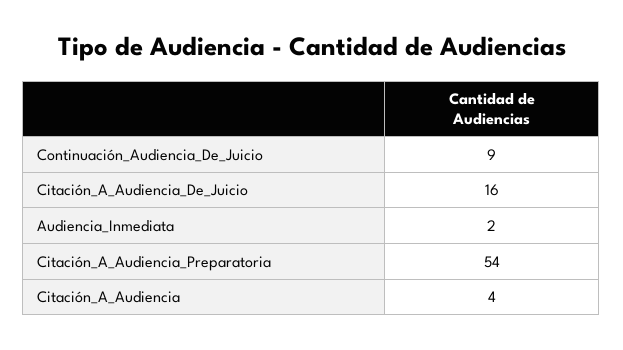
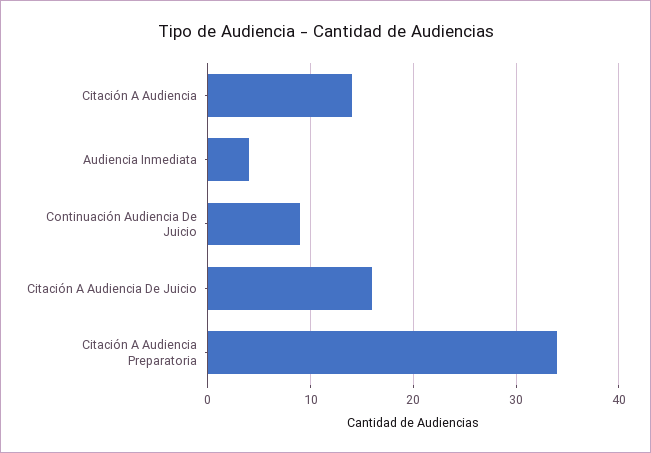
Audiencia_Inmediata: 2 -> 4
Citación_A_Audiencia_Preparatoria: 54 -> 34
Citación_A_Audiencia: 4 -> 14

